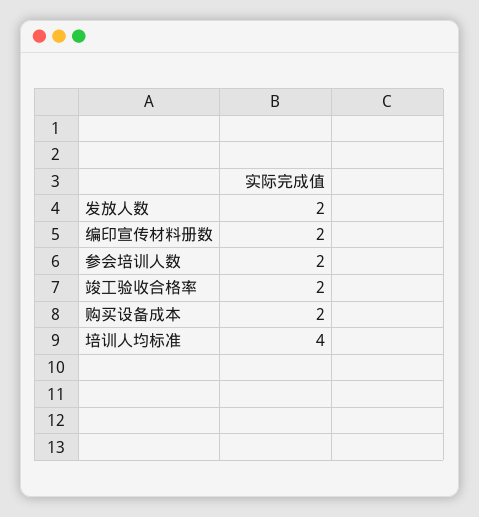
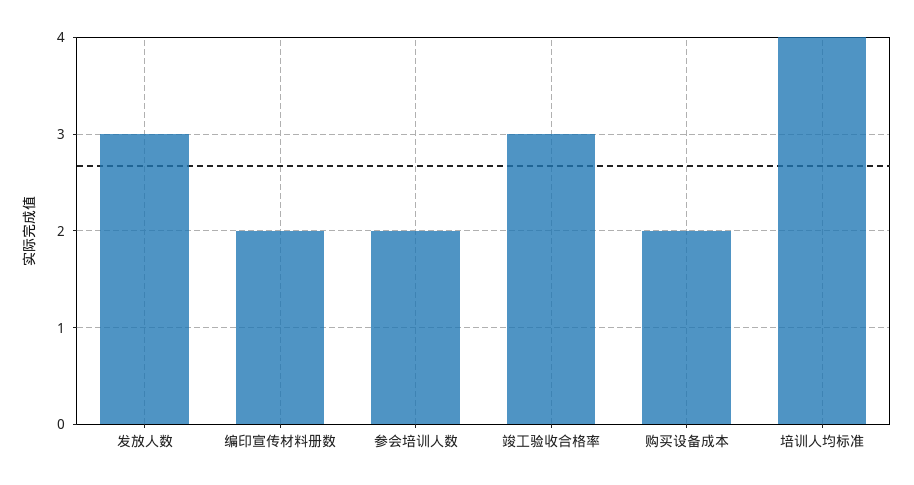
发放人数: 2 -> 3
竣工验收合格率: 2 -> 3

